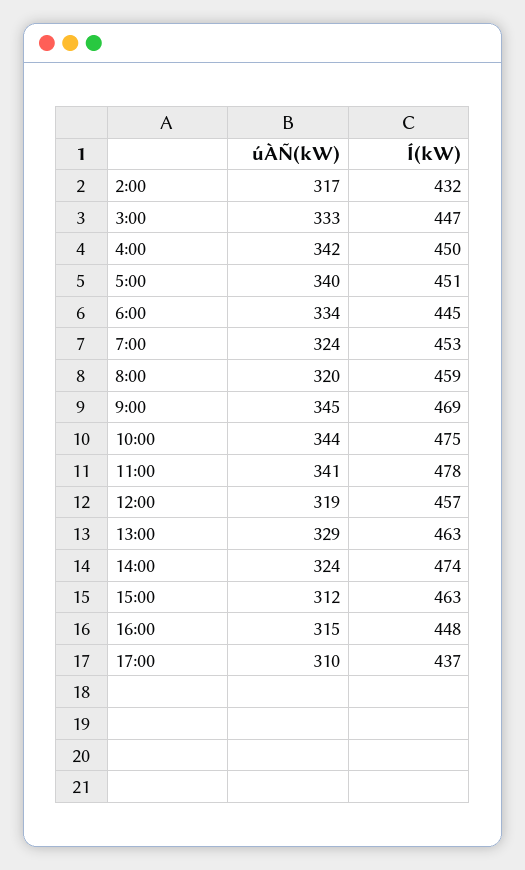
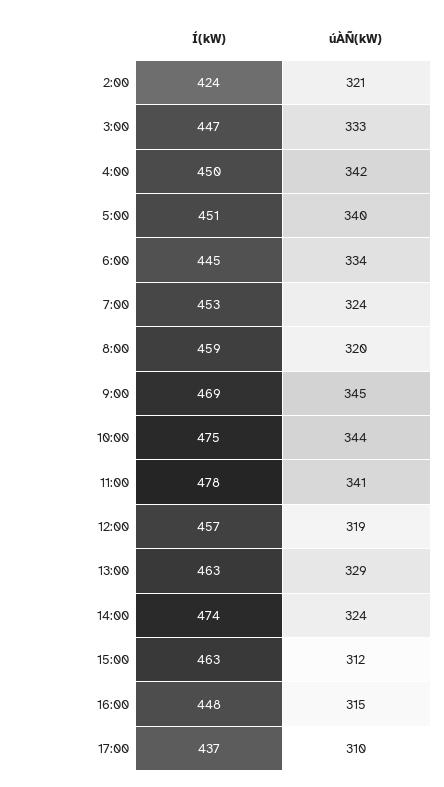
úÀÑ(kW), 2:00: 317 -> 321
Í(kW), 2:00: 432 -> 424

